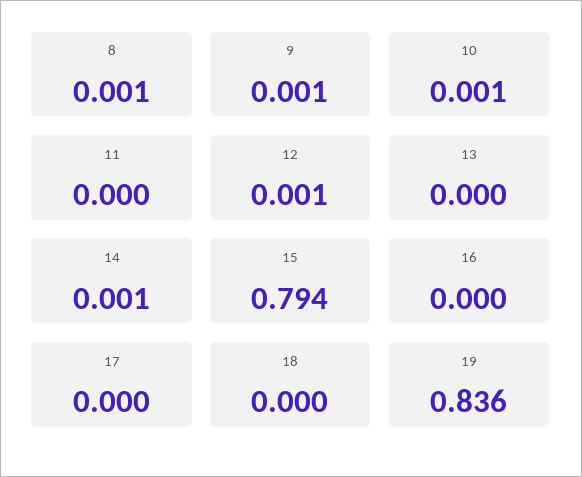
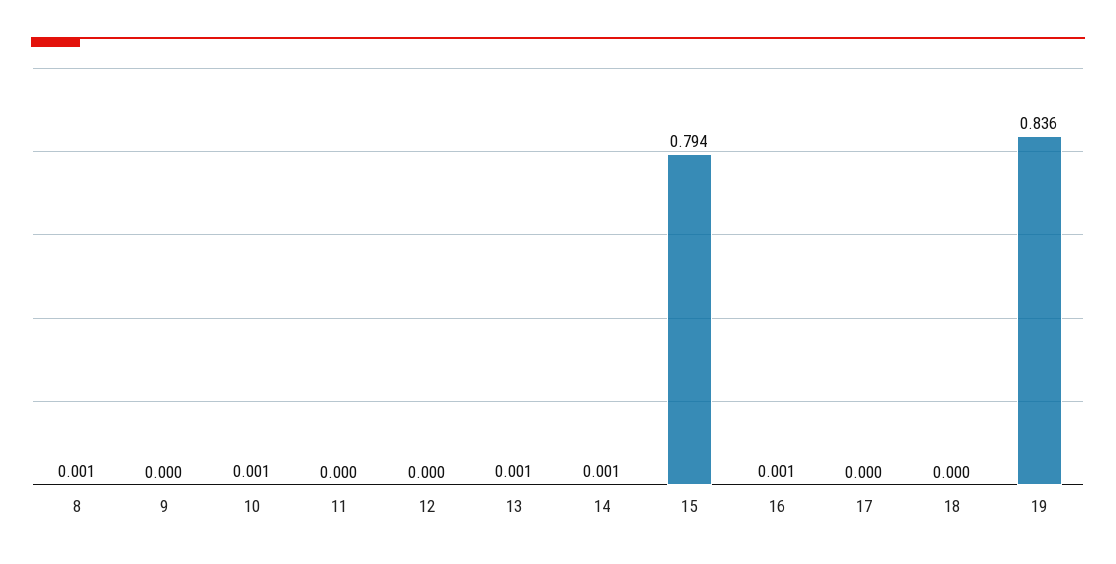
9: 0.001 -> 0
12: 0.001 -> 0
13: 0 -> 0.001
16: 0 -> 0.001

